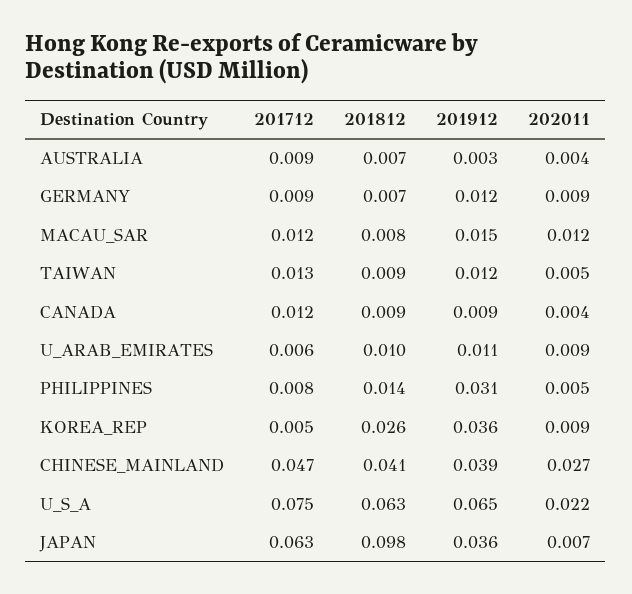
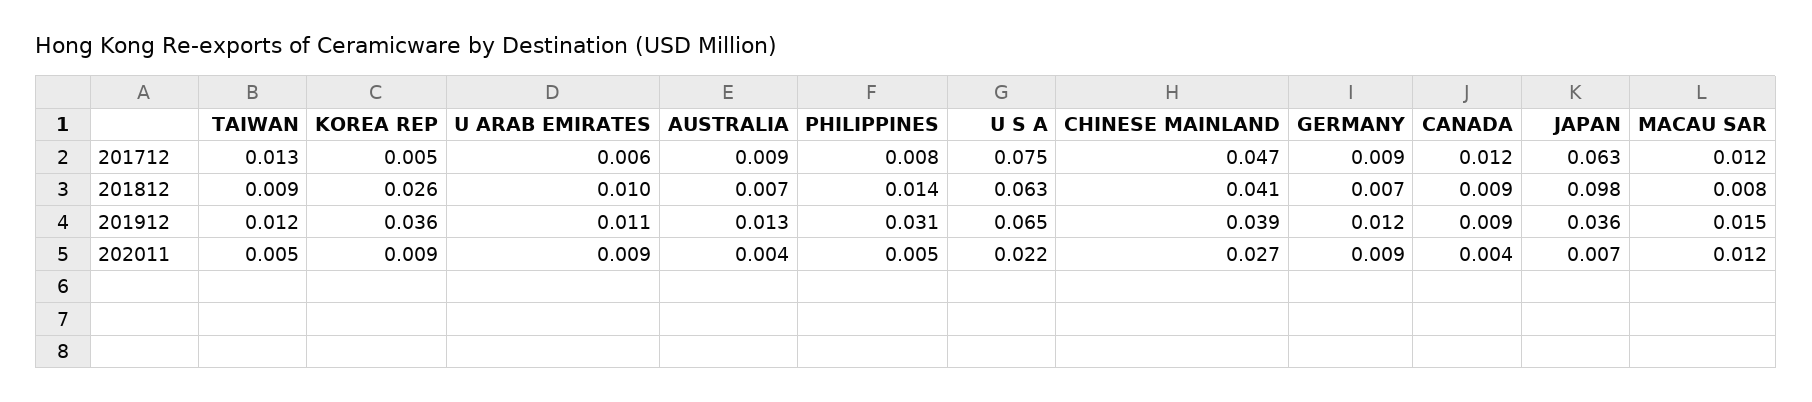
201912, AUSTRALIA: 0.003 -> 0.013

